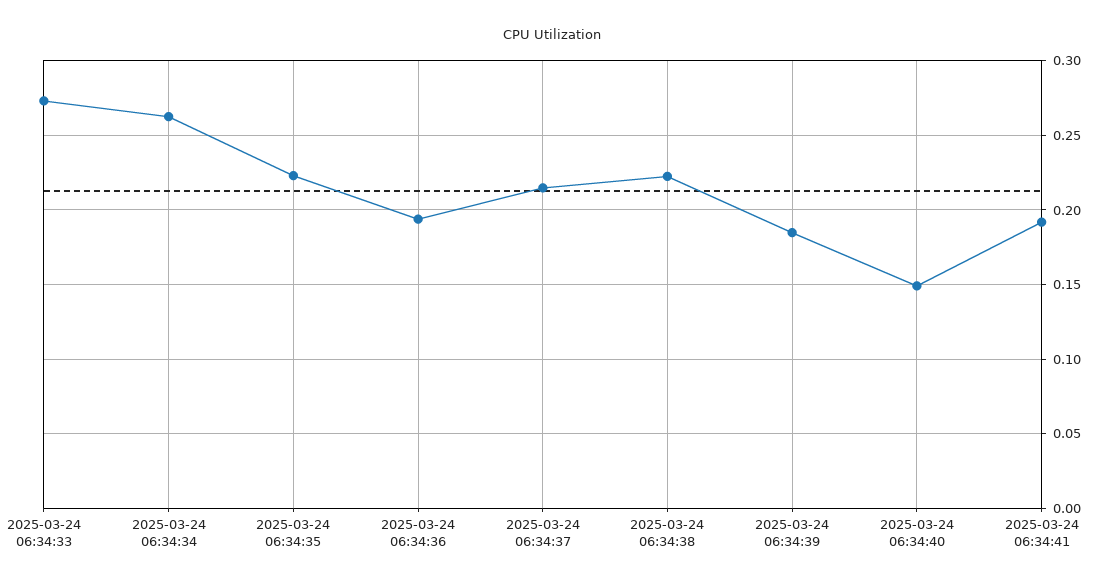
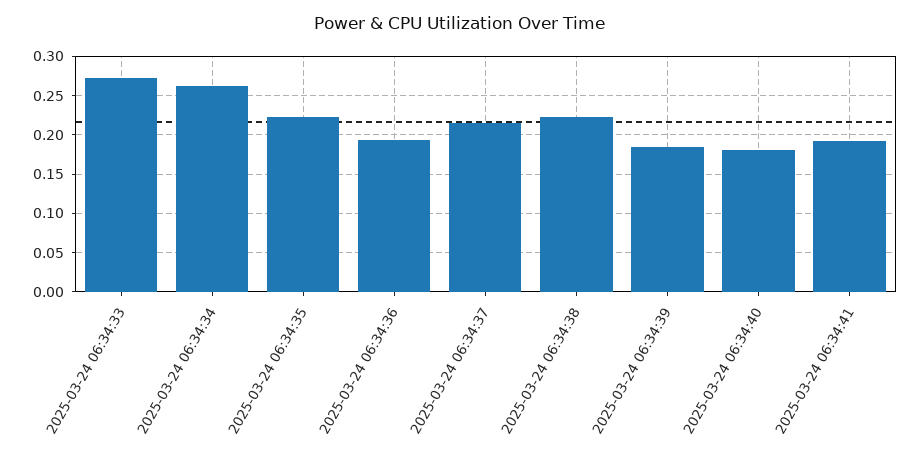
2025-03-24 06:34:40: 0.15 -> 0.18

